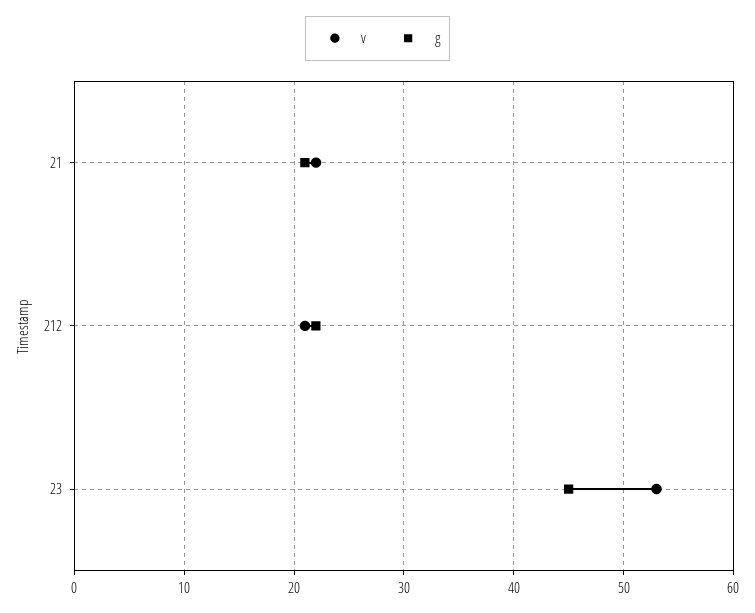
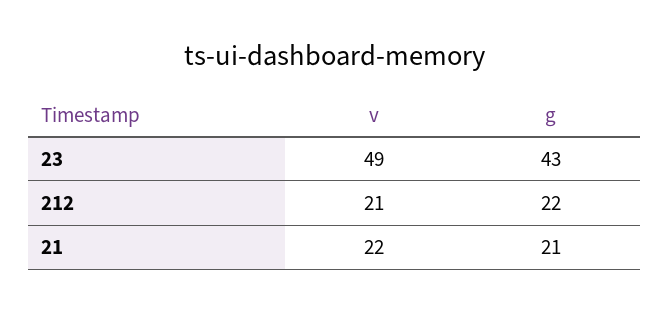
v, 23: 53 -> 49
g, 23: 45 -> 43

